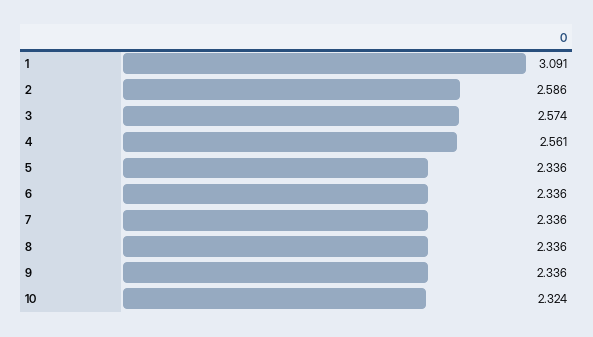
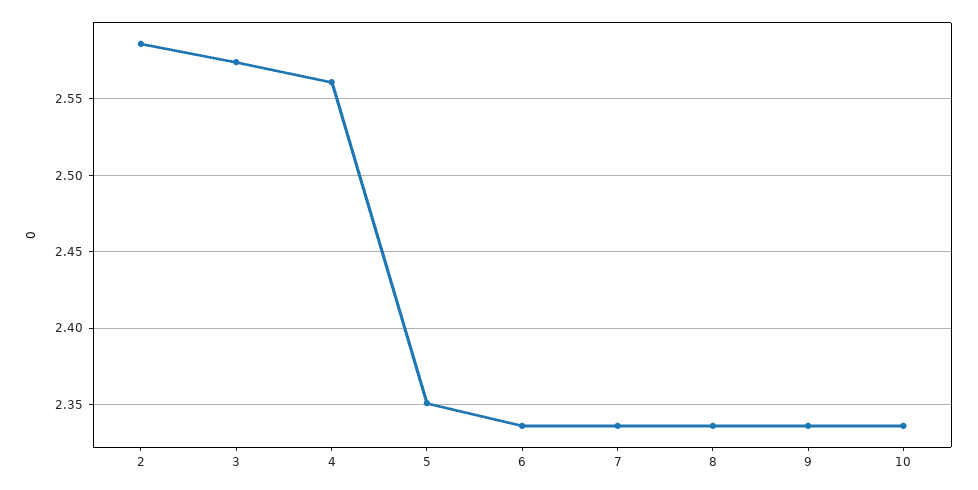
1: 3.091 -> none
5: 2.336 -> 2.35
10: 2.324 -> 2.335

